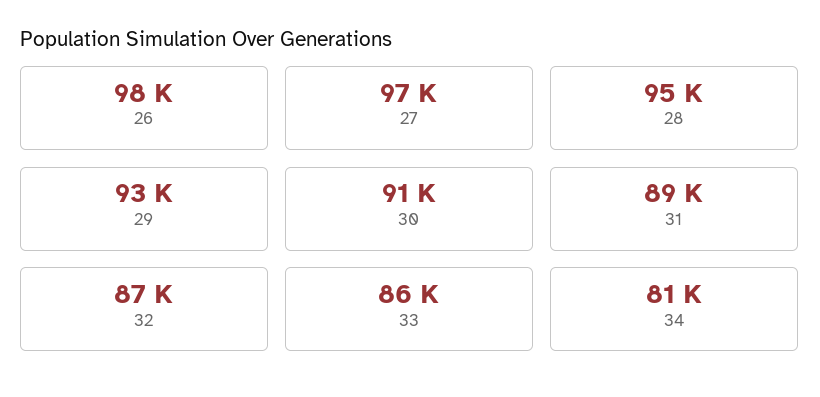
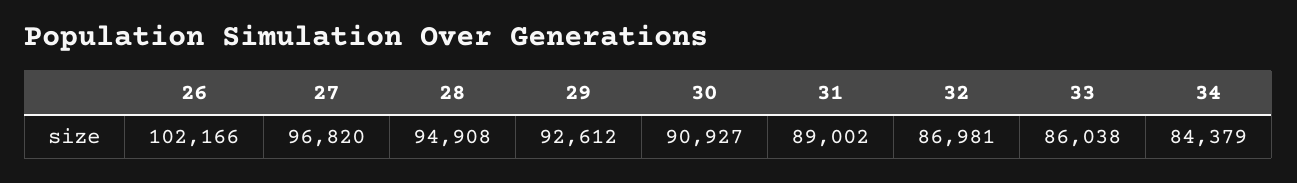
26: 98000 -> 102166
34: 81000 -> 84379

